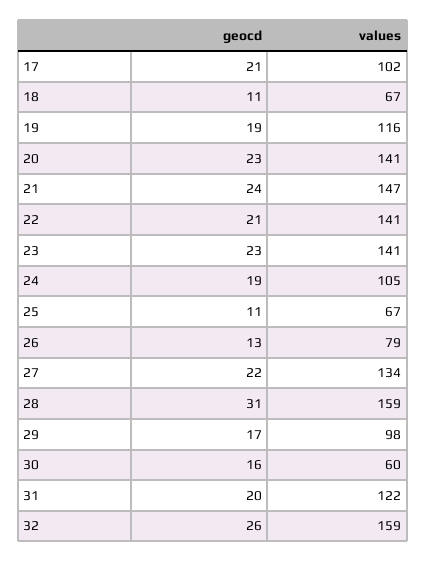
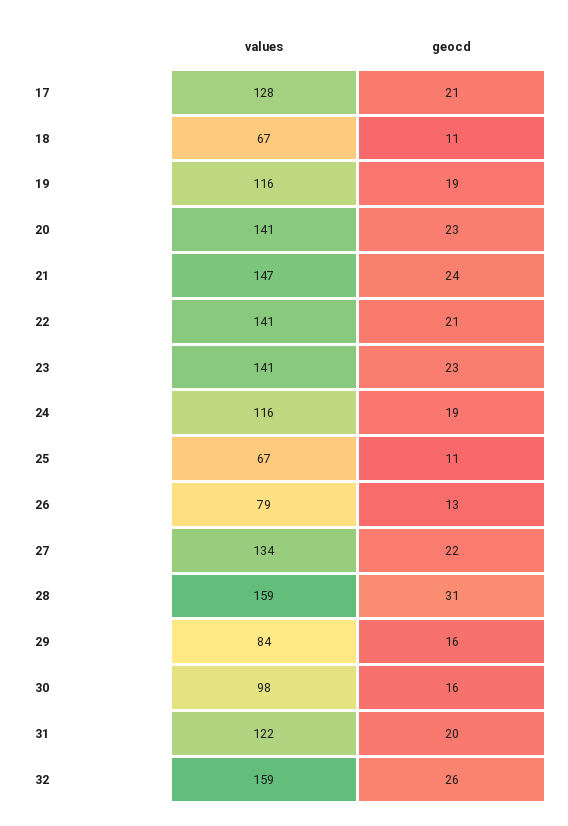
values, 17: 102 -> 128
values, 24: 105 -> 116
geocd, 29: 17 -> 16
values, 29: 98 -> 84
values, 30: 60 -> 98

